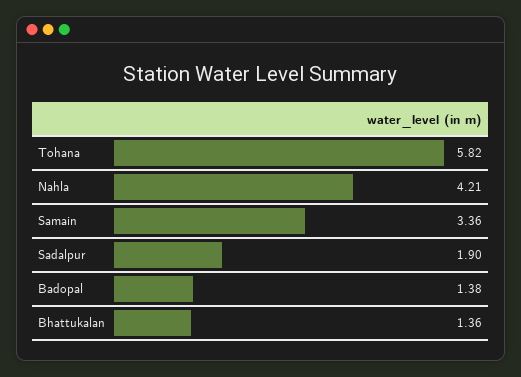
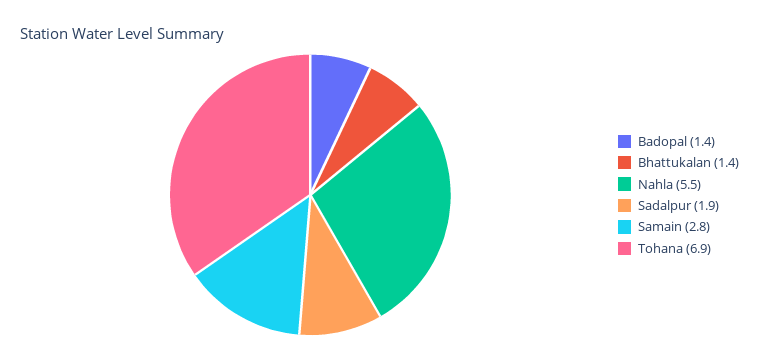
Tohana: 5.82 -> 6.9
Nahla: 4.21 -> 5.5
Samain: 3.36 -> 2.8

